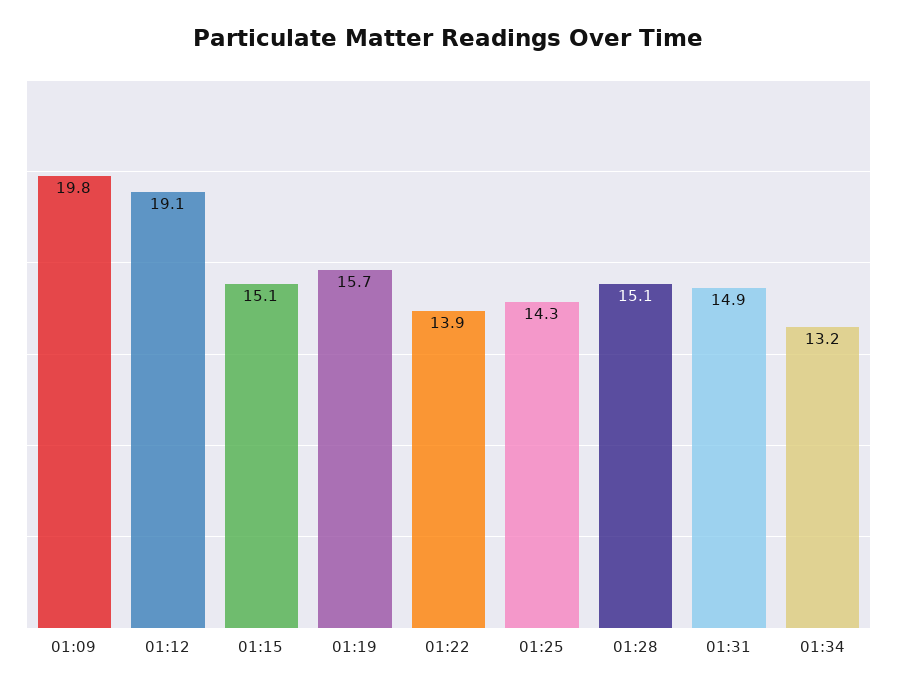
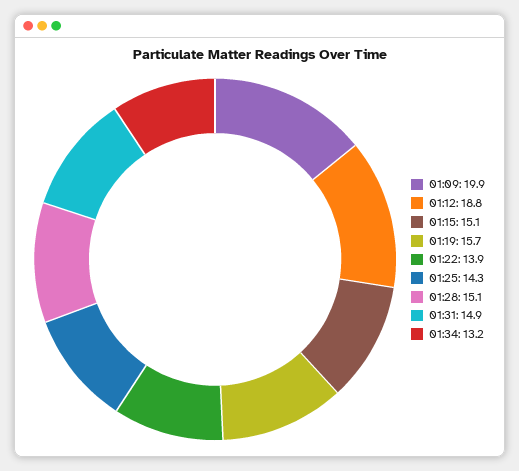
01:09: 19.8 -> 19.9
01:12: 19.1 -> 18.8

